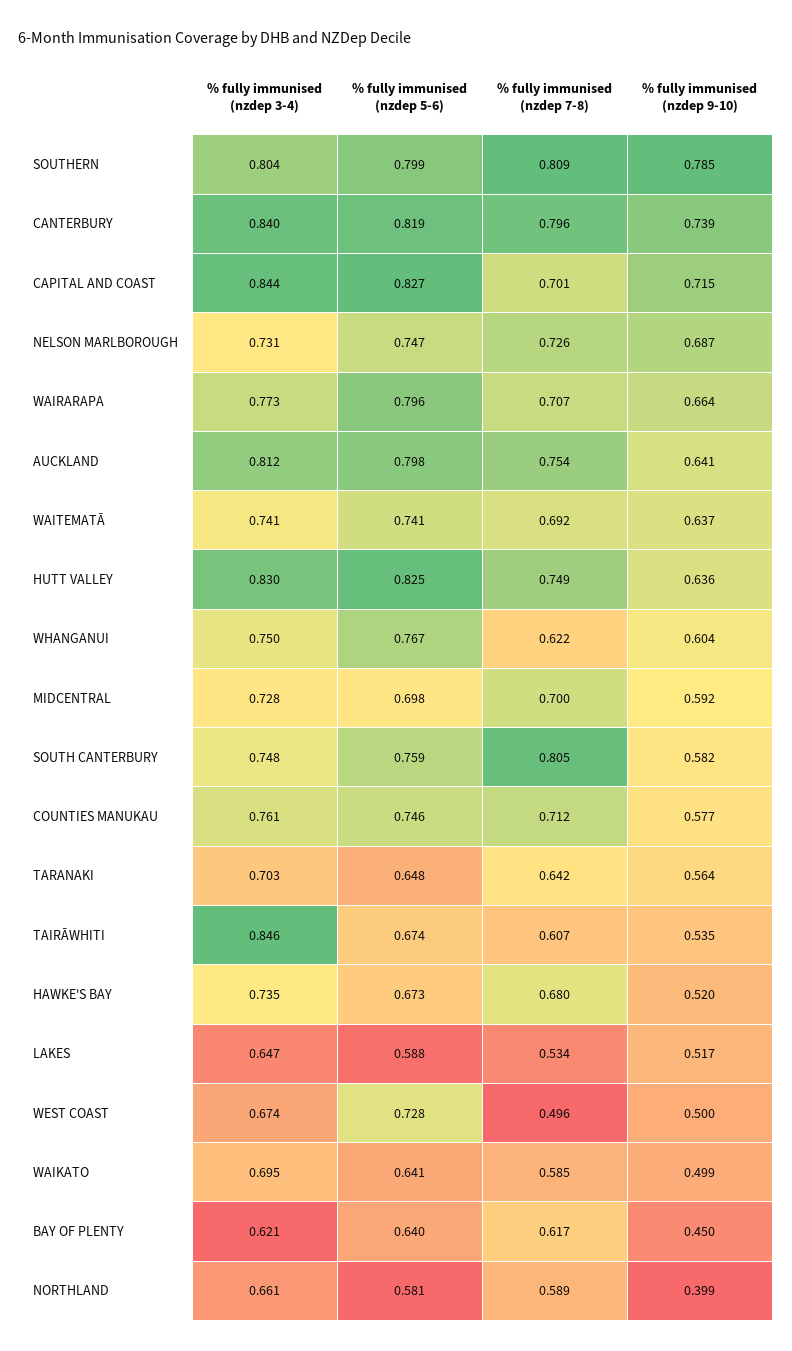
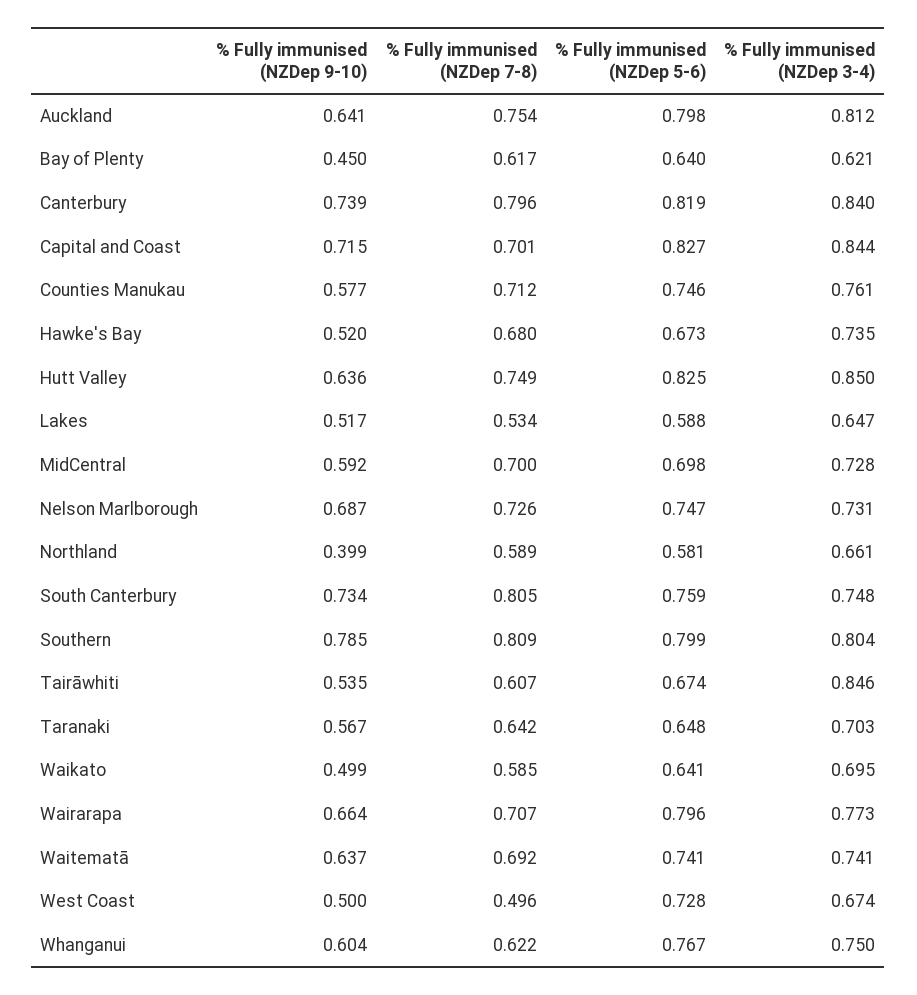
% fully immunised (nzdep 3-4), HUTT VALLEY: 0.83 -> 0.85
% fully immunised (nzdep 9-10), SOUTH CANTERBURY: 0.582 -> 0.734
% fully immunised (nzdep 9-10), TARANAKI: 0.564 -> 0.567

